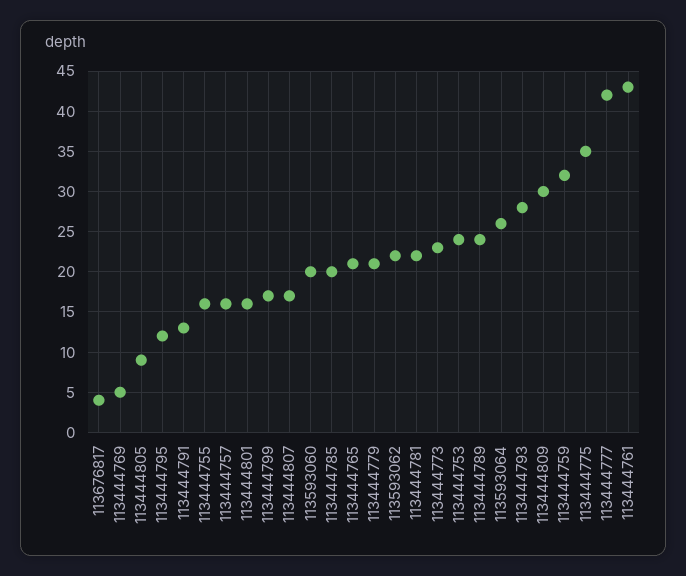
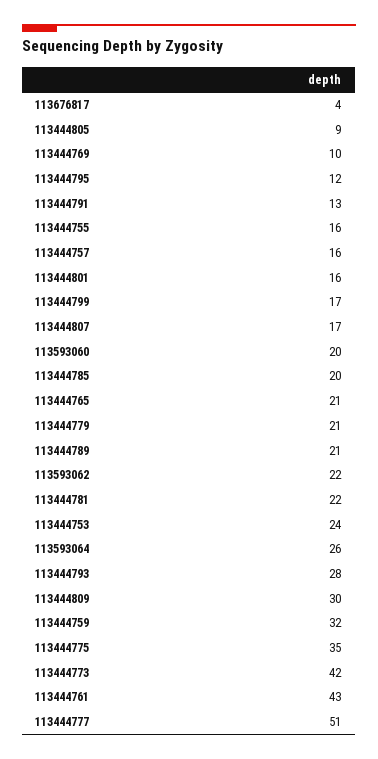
113444769: 5 -> 10
113444773: 23 -> 42
113444789: 24 -> 21
113444777: 42 -> 51

